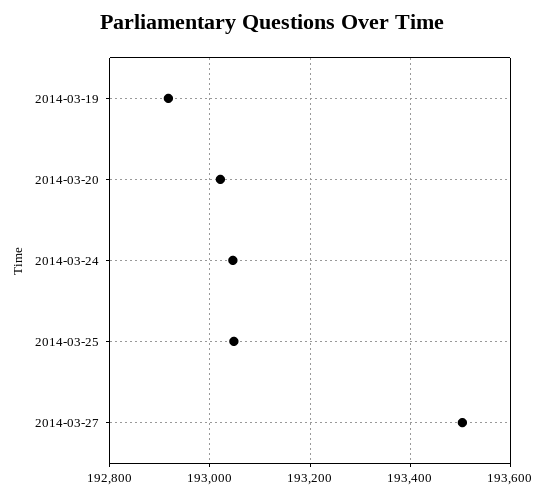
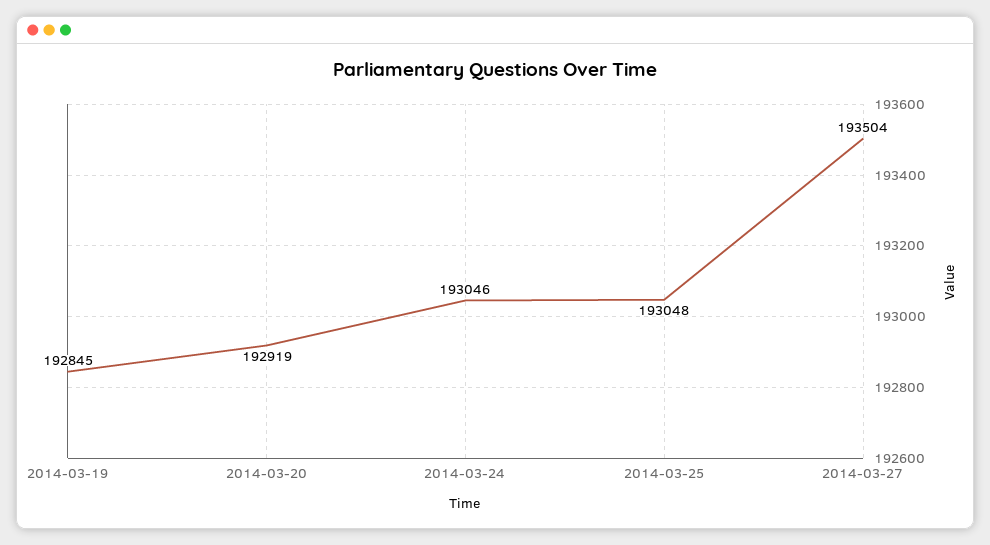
2014-03-19: 192920 -> 192845
2014-03-20: 193020 -> 192919

